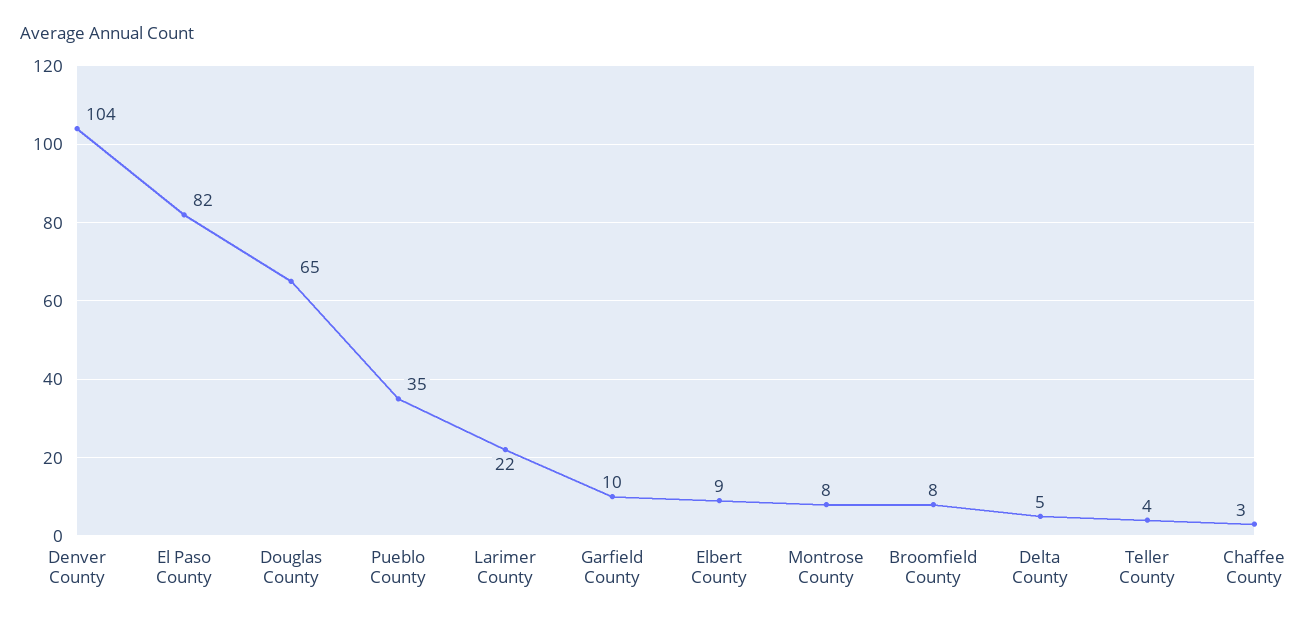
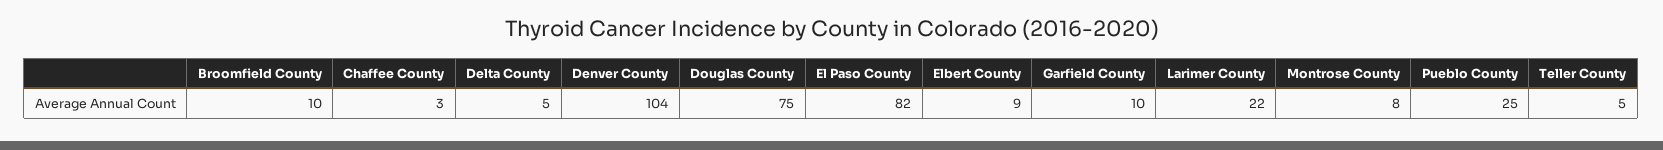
Douglas County: 65 -> 75
Pueblo County: 35 -> 25
Broomfield County: 8 -> 10
Teller County: 4 -> 5

